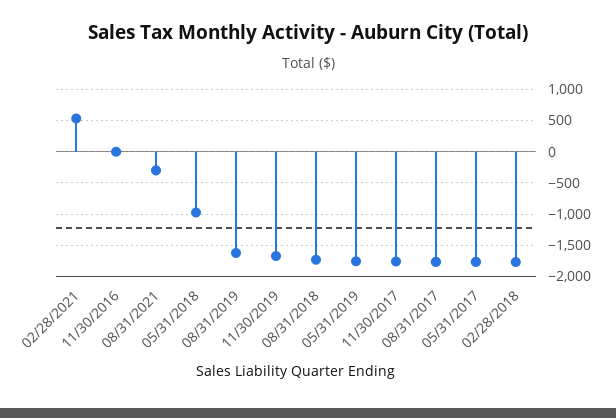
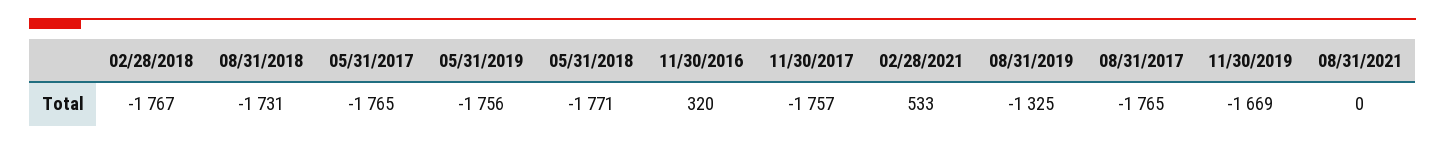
11/30/2016: 0 -> 320
08/31/2021: -300 -> 0
05/31/2018: -1000 -> -1771
08/31/2019: -1600 -> -1325

